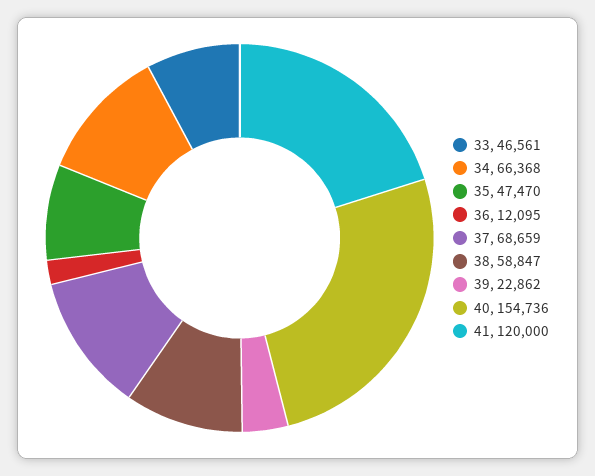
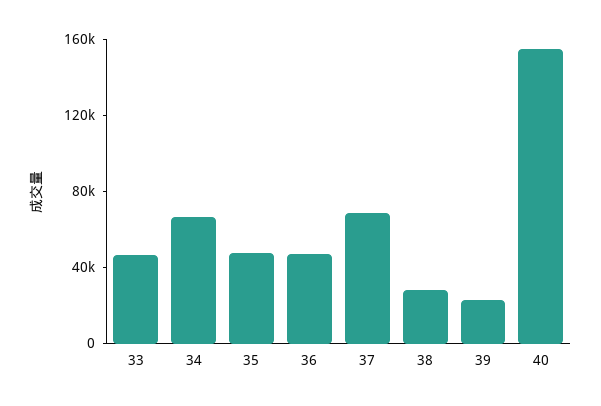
36: 12095 -> 50000
38: 58847 -> 30000
41: 120000 -> none

